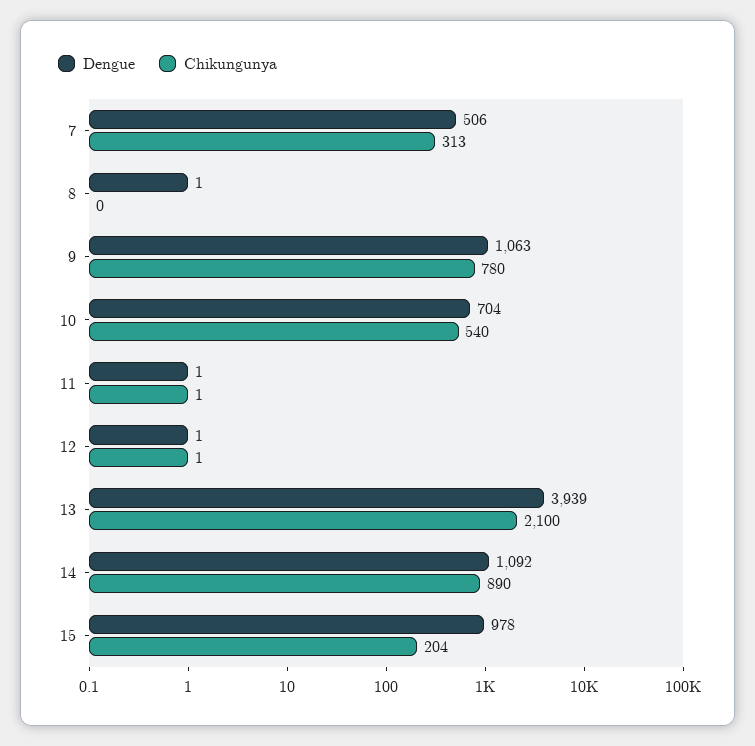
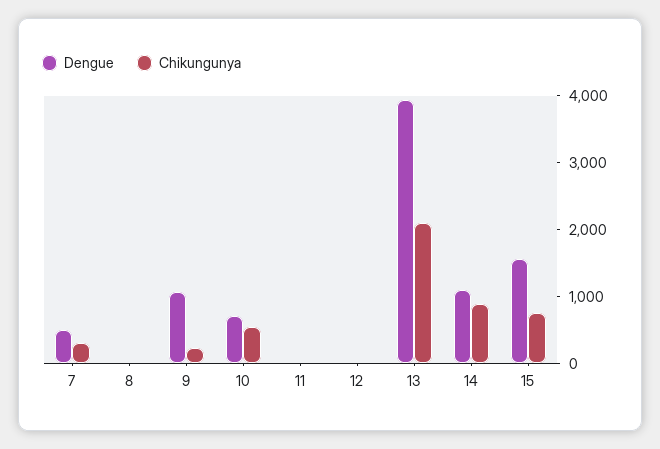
Chikungunya, 9: 780 -> 200
Dengue, 15: 978 -> 1600
Chikungunya, 15: 204 -> 800

